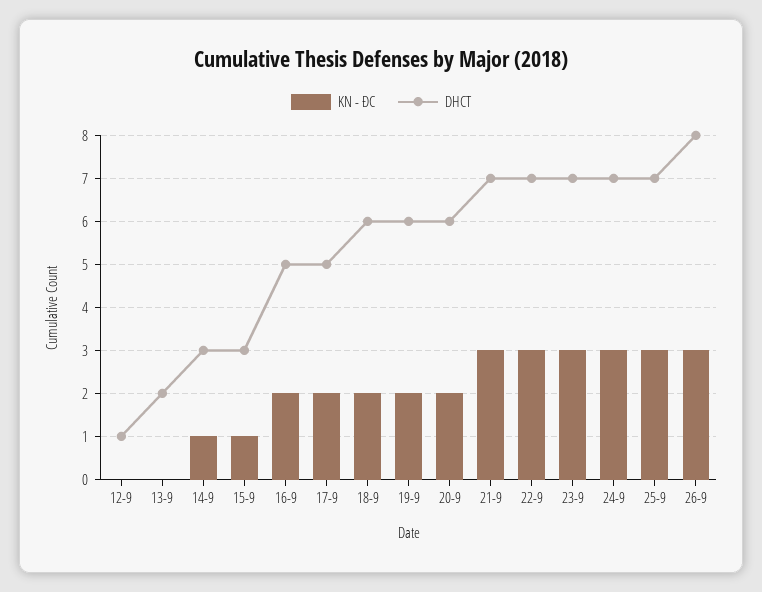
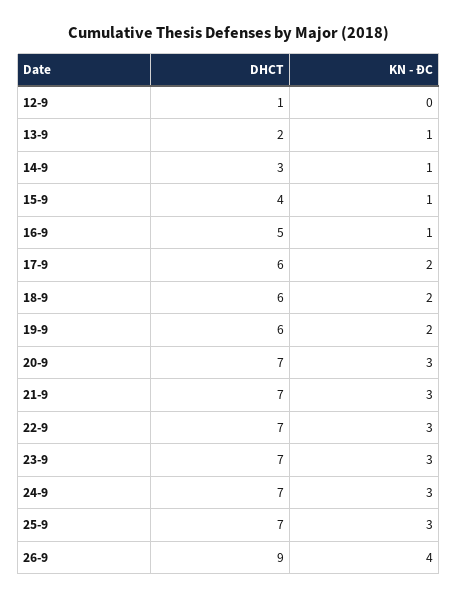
KN - ĐC, 13-9: 0 -> 1
DHCT, 15-9: 3 -> 4
KN - ĐC, 16-9: 2 -> 1
DHCT, 17-9: 5 -> 6
KN - ĐC, 20-9: 2 -> 3
DHCT, 20-9: 6 -> 7
KN - ĐC, 26-9: 3 -> 4
DHCT, 26-9: 8 -> 9

